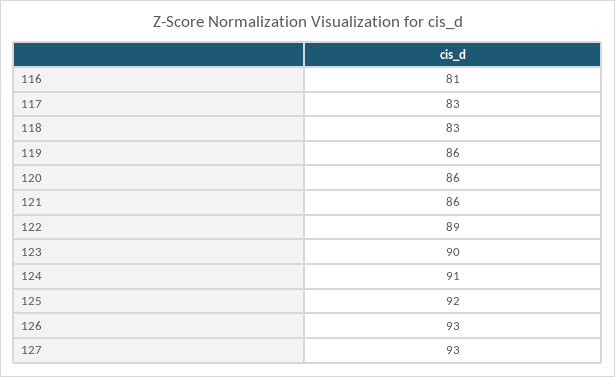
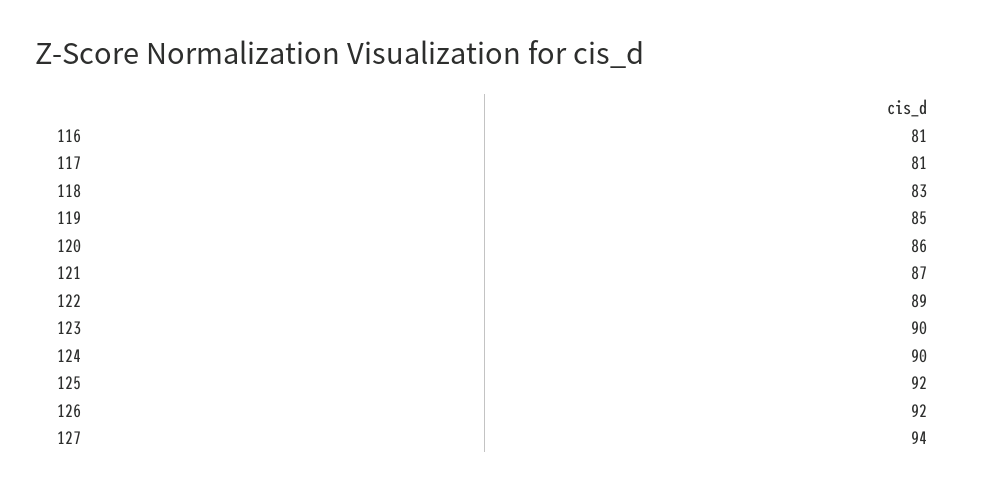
117: 83 -> 81
119: 86 -> 85
121: 86 -> 87
124: 91 -> 90
126: 93 -> 92
127: 93 -> 94

